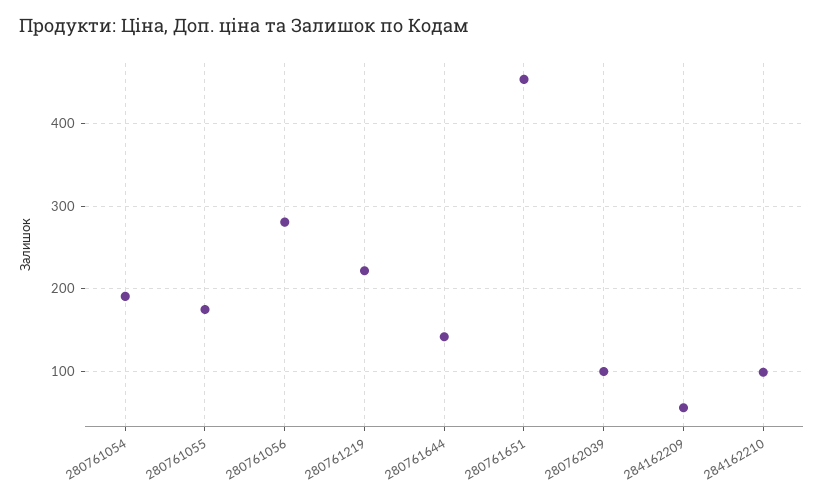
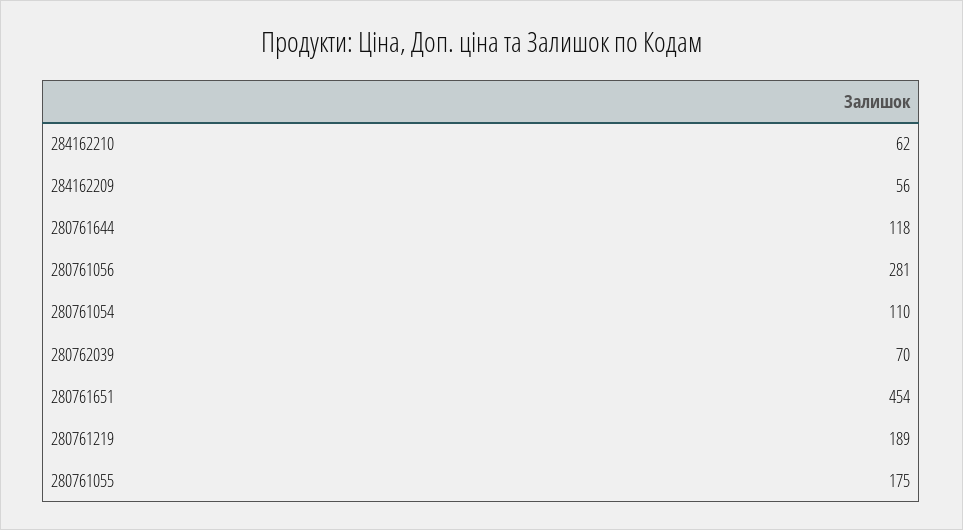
280761054: 190 -> 110
280761219: 220 -> 189
280761644: 140 -> 118
280762039: 100 -> 70
284162210: 100 -> 62

